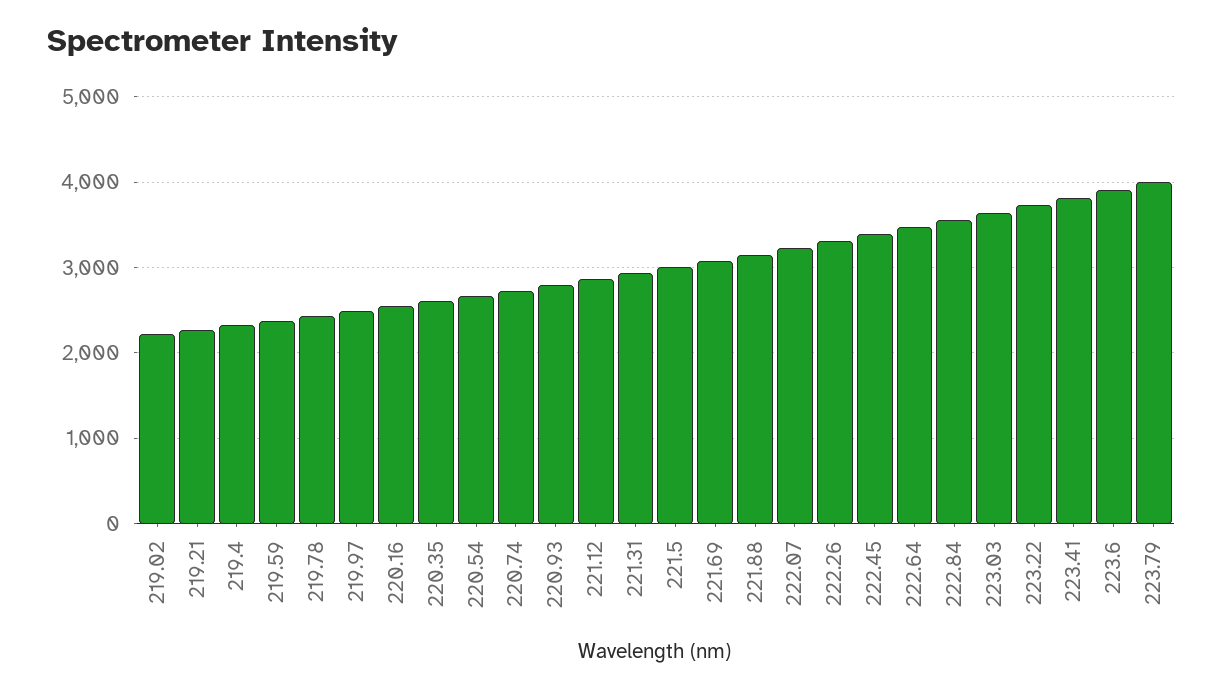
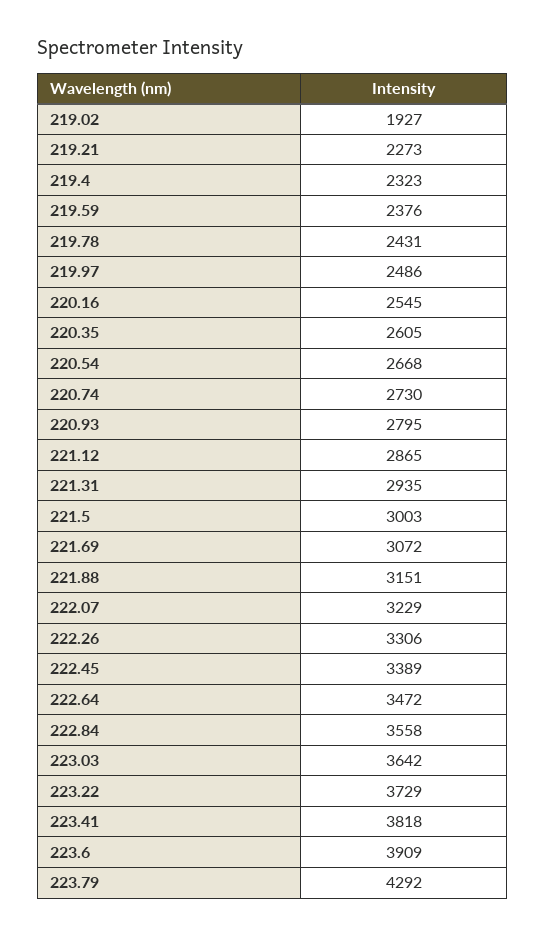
219.02: 2200 -> 1927
223.79: 4000 -> 4292

